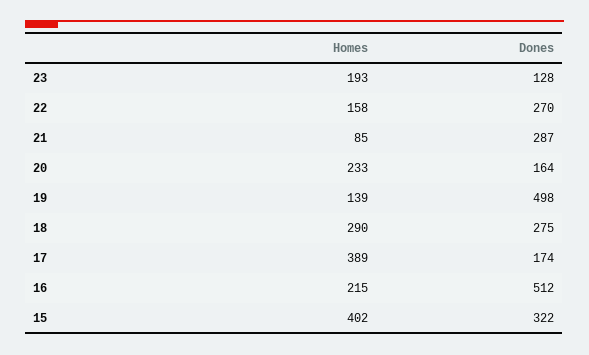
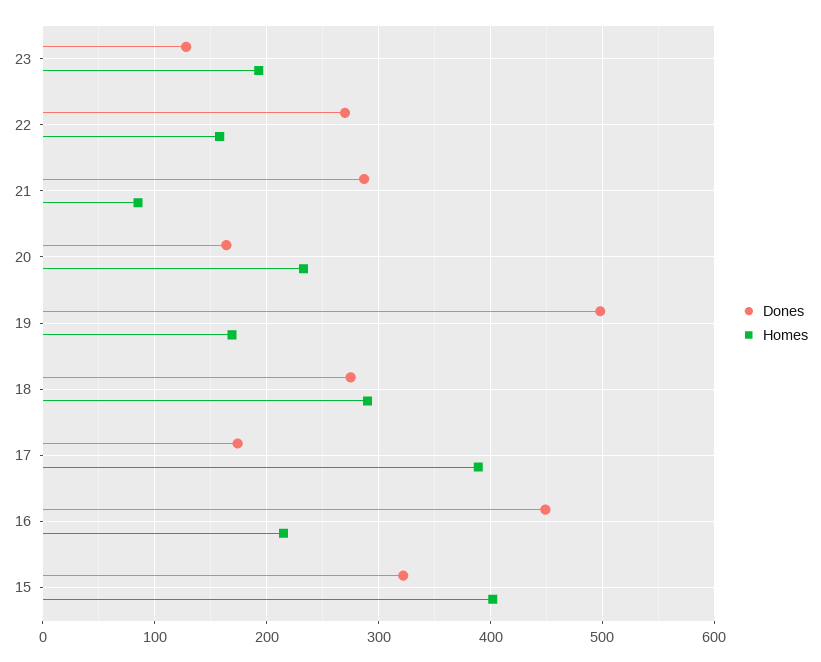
Homes, 19: 139 -> 170
Dones, 16: 512 -> 450

